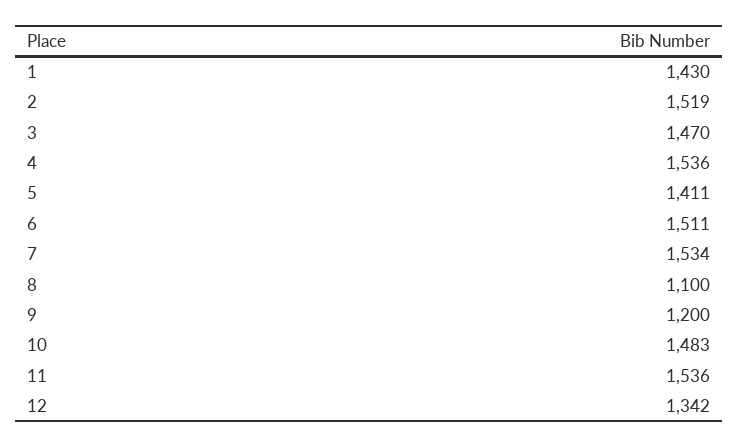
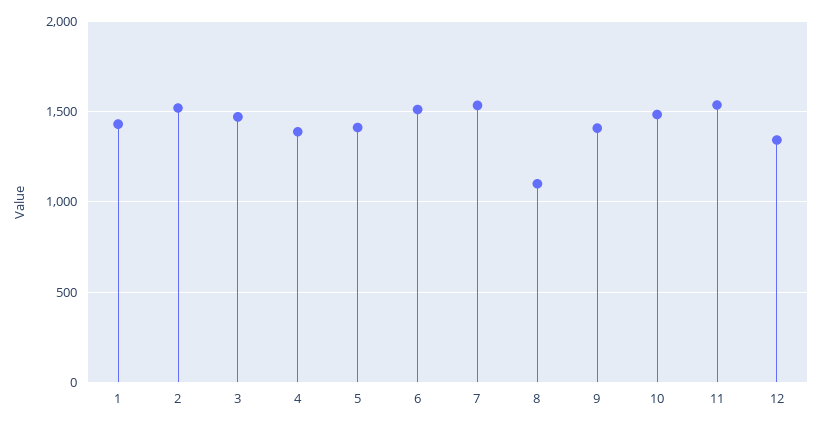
4: 1536 -> 1400
9: 1200 -> 1400

